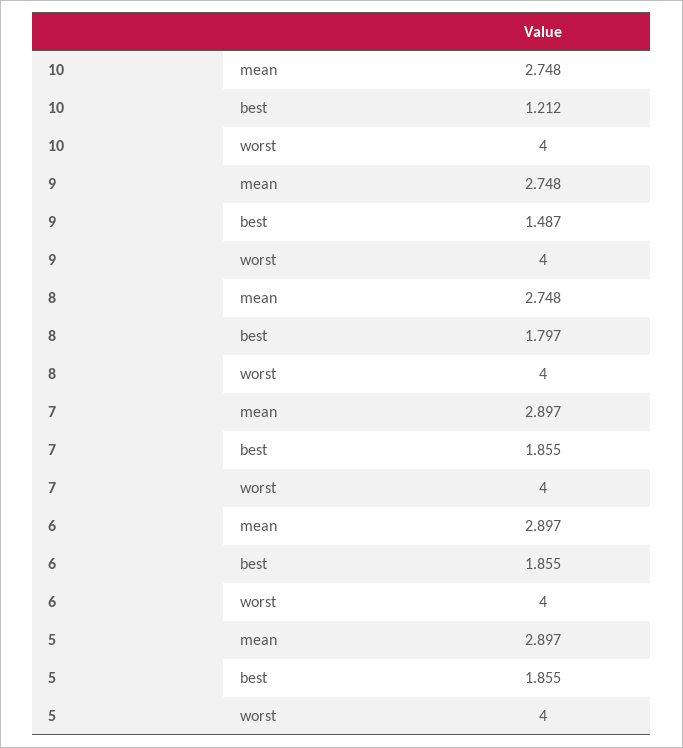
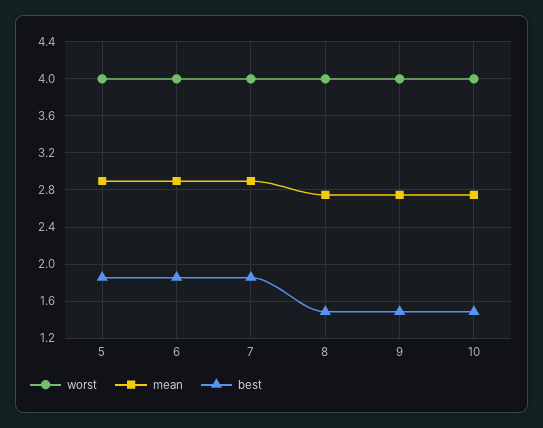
best, 10: 1.212 -> 1.5
best, 8: 1.797 -> 1.5

